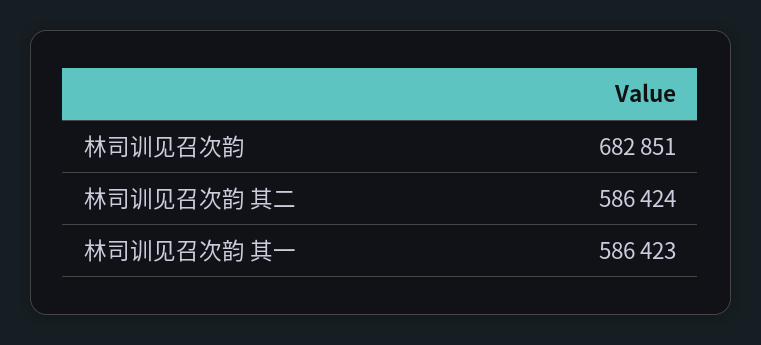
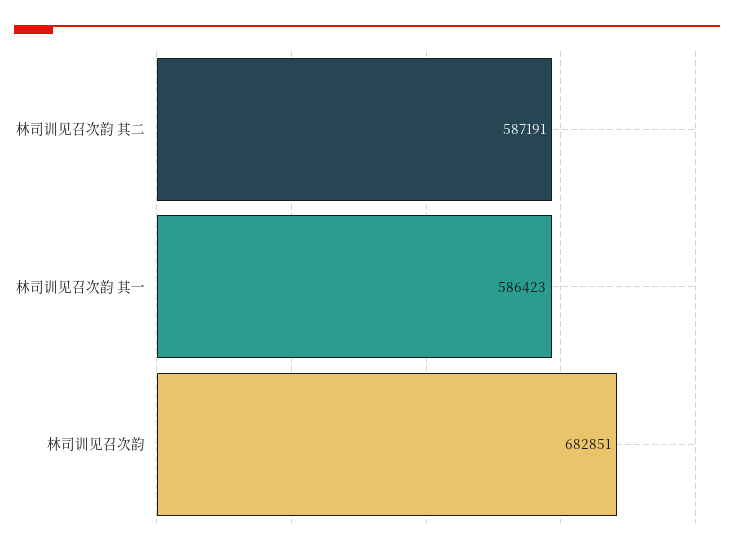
林司训见召次韵 其二: 586424 -> 587191

